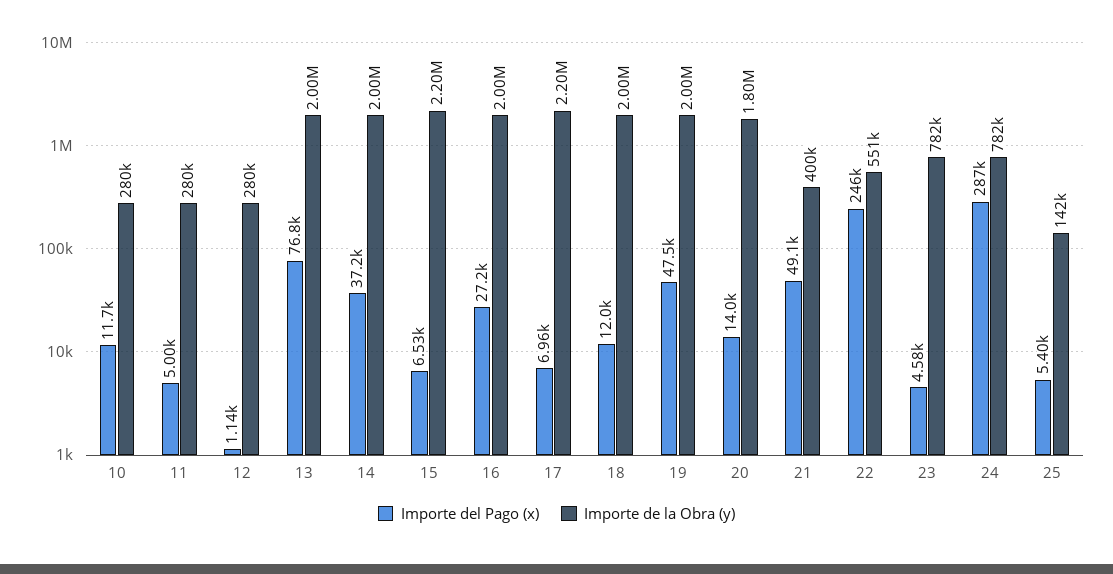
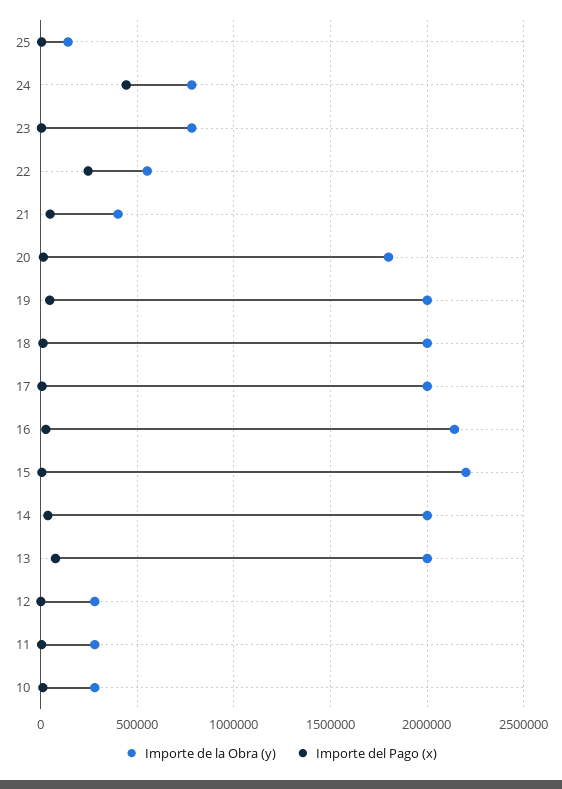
Importe de la Obra (y), 16: 2000000 -> 2150000
Importe de la Obra (y), 17: 2200000 -> 2000000
Importe del Pago (x), 24: 287000 -> 450000

